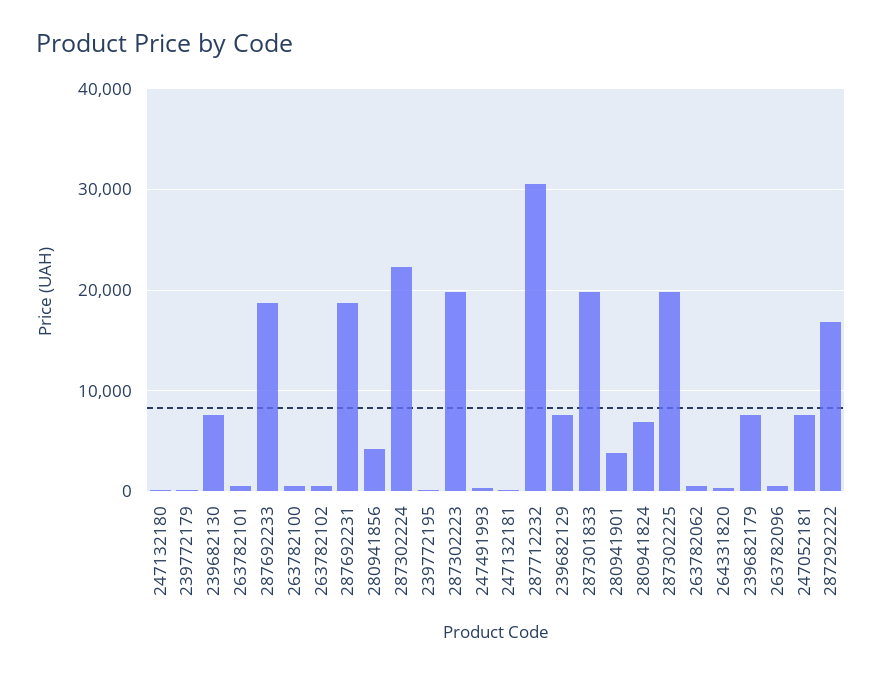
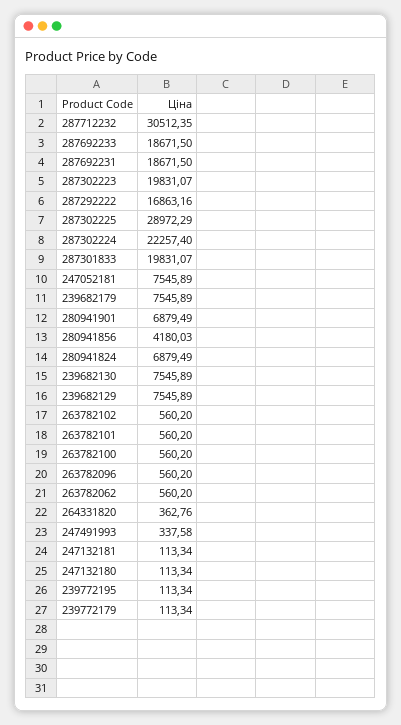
280941901: 4000 -> 6879.49
287302225: 20000 -> 28972.29

